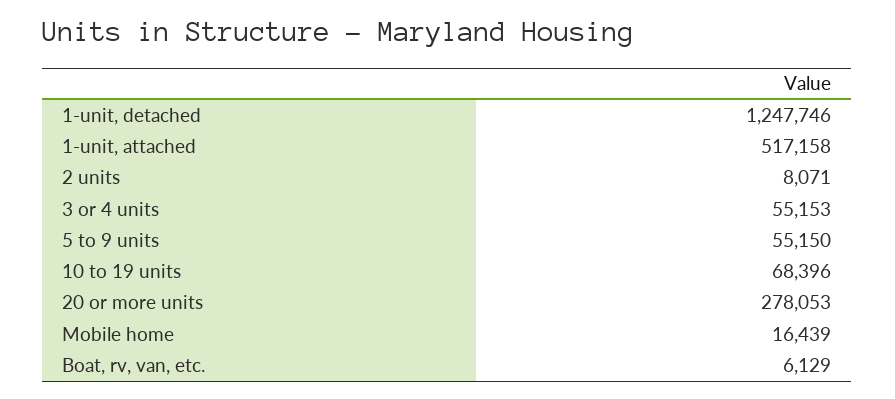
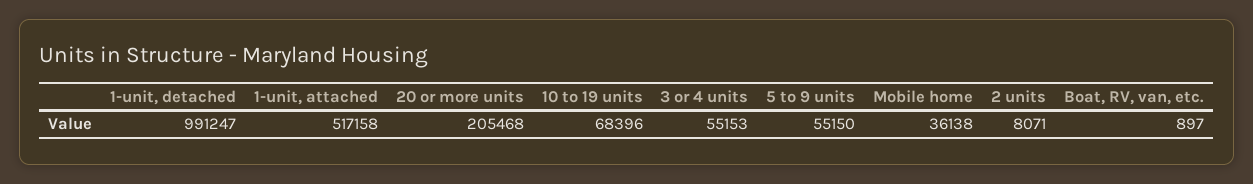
1-unit, detached: 1247746 -> 991247
20 or more units: 278053 -> 205468
Mobile home: 16439 -> 36138
Boat, rv, van, etc.: 6129 -> 897

